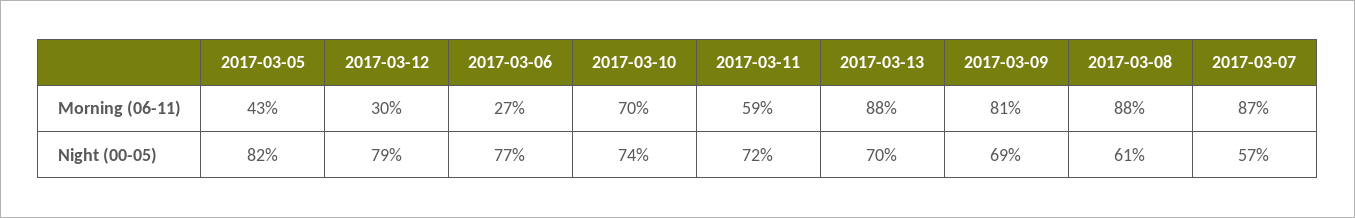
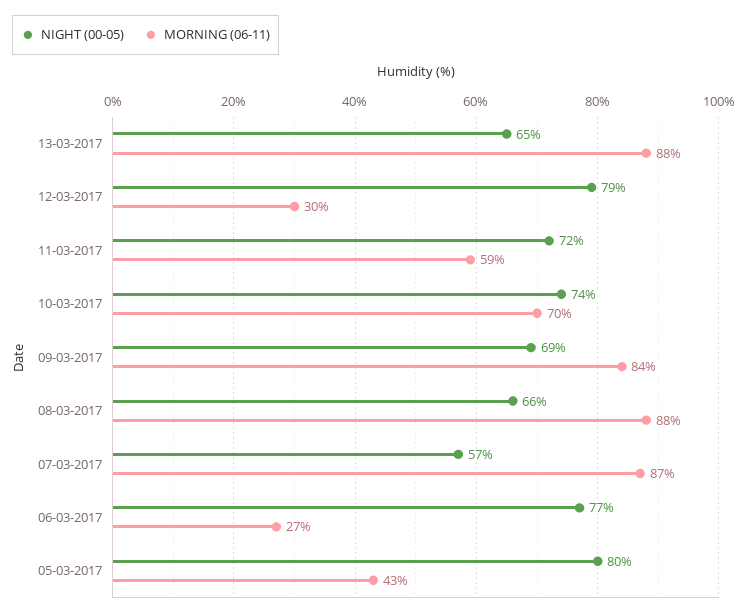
Morning (06-11), 2017-03-09: 81 -> 84
Night (00-05), 2017-03-05: 82 -> 80
Night (00-05), 2017-03-13: 70 -> 65
Night (00-05), 2017-03-08: 61 -> 66

